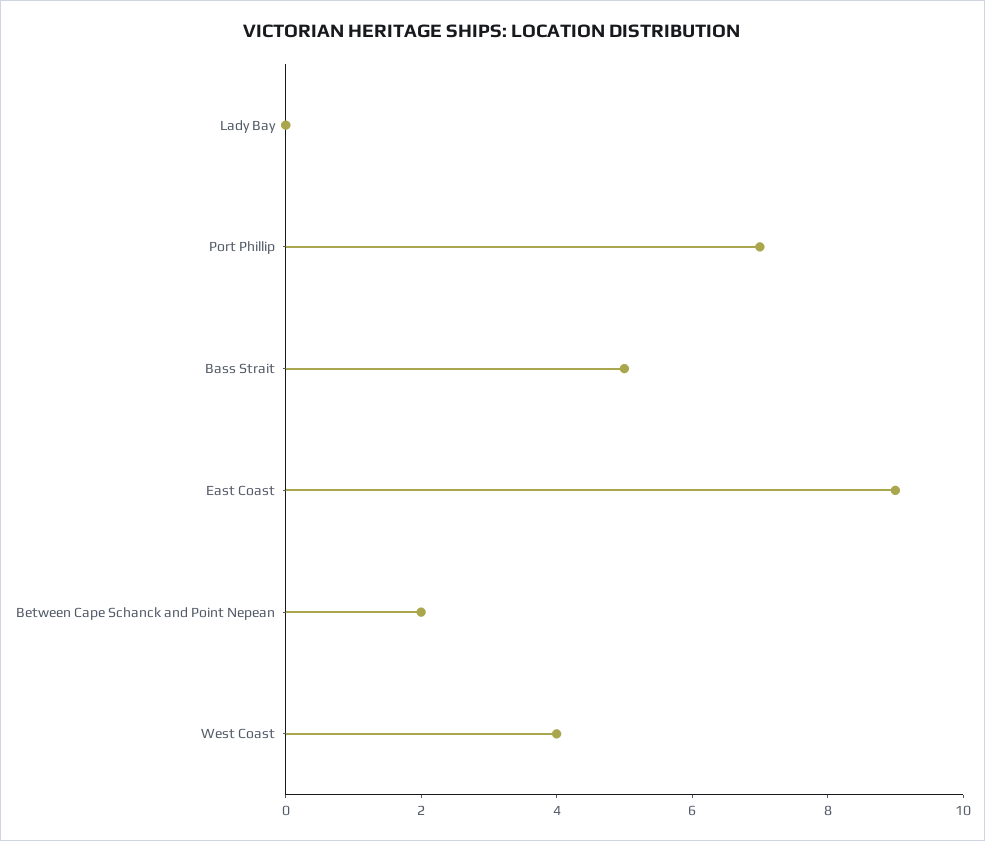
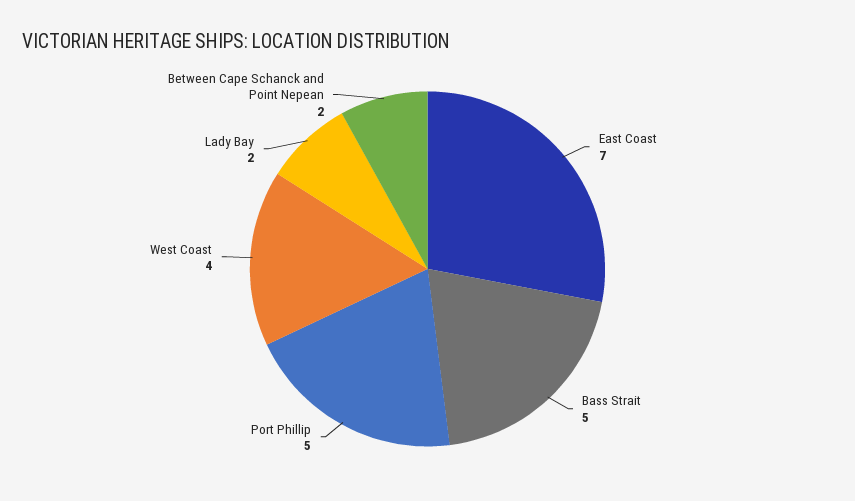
Lady Bay: 0 -> 2
Port Phillip: 7 -> 5
East Coast: 9 -> 7

